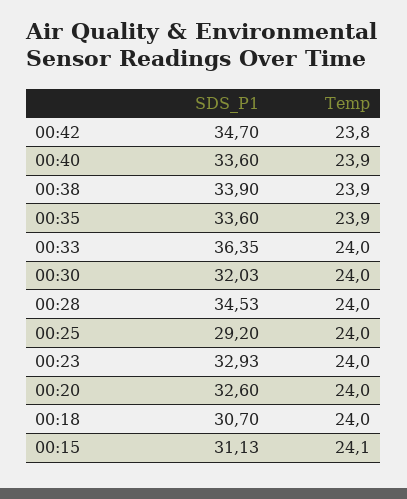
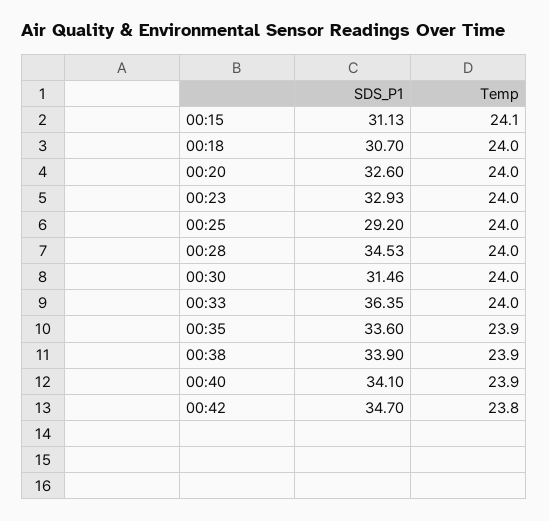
SDS_P1, 00:40: 33.6 -> 34.1
SDS_P1, 00:30: 32.03 -> 31.46

